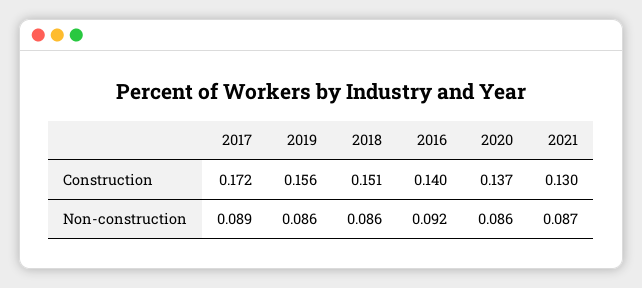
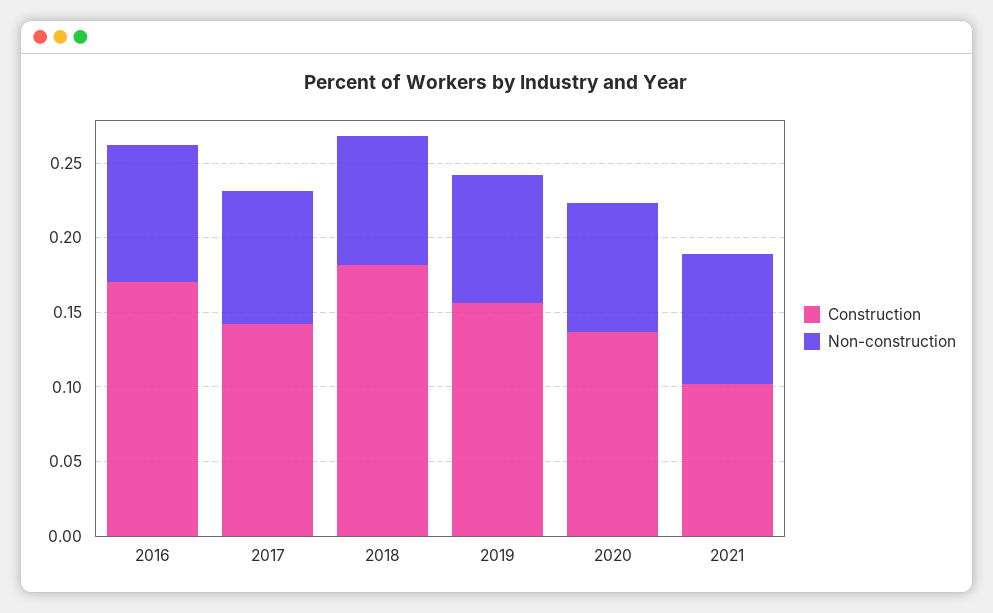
Construction, 2017: 0.172 -> 0.14
Construction, 2018: 0.151 -> 0.18
Construction, 2016: 0.14 -> 0.17
Construction, 2021: 0.13 -> 0.1

